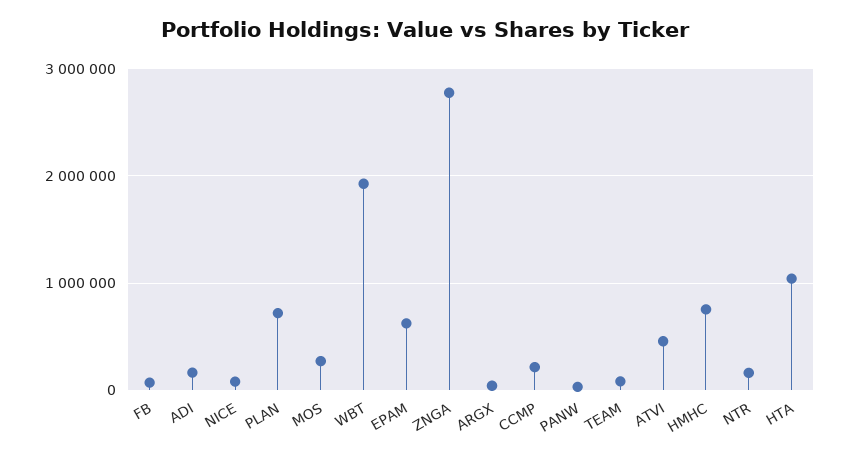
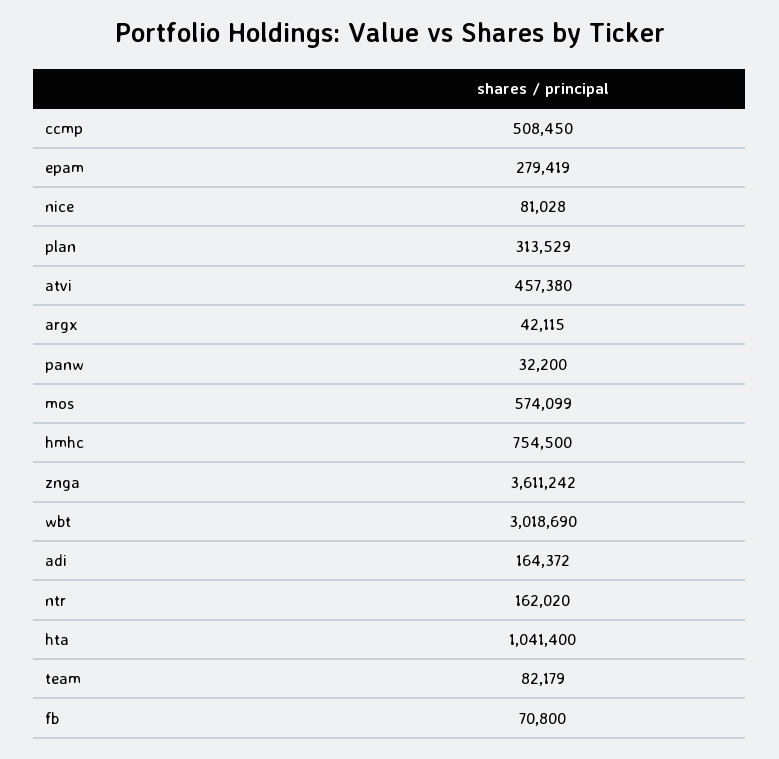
PLAN: 700000 -> 313529
MOS: 300000 -> 574099
WBT: 1900000 -> 3018690
EPAM: 600000 -> 279419
ZNGA: 2800000 -> 3611242
CCMP: 200000 -> 508450

